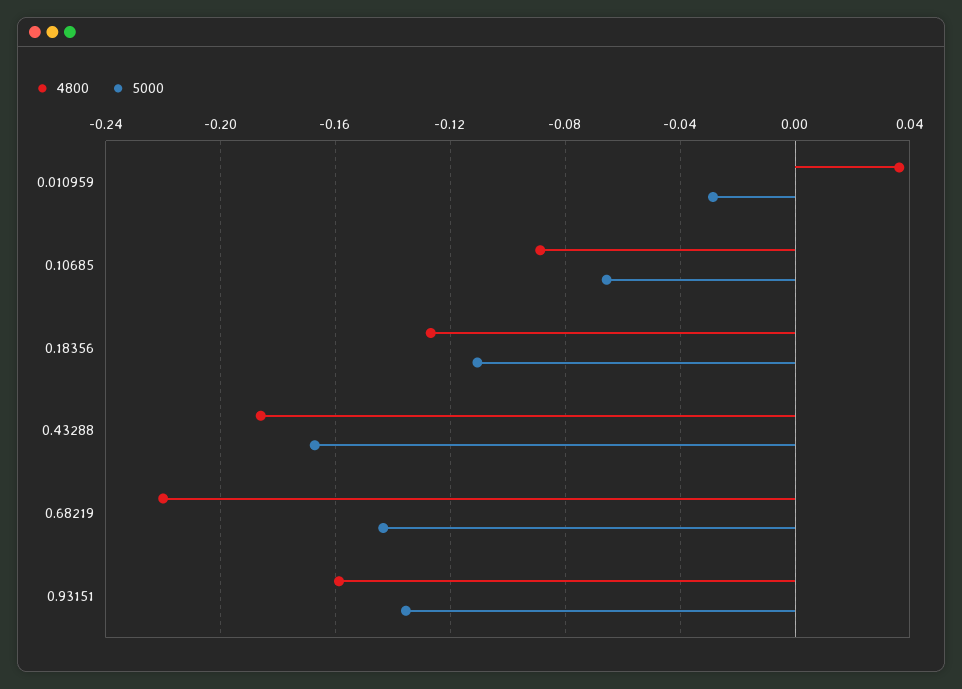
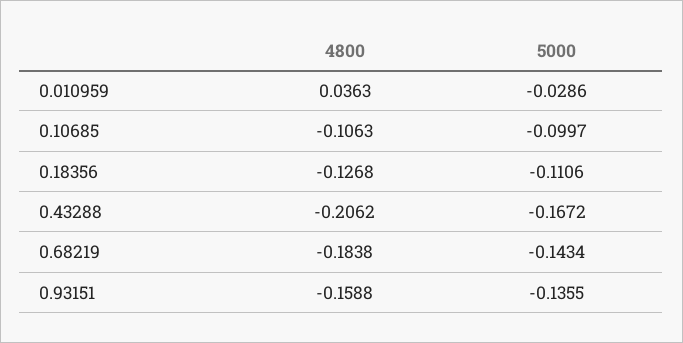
4800, 0.10685: -0.09 -> -0.1063
5000, 0.10685: -0.065 -> -0.0997
4800, 0.43288: -0.185 -> -0.2062
4800, 0.68219: -0.22 -> -0.1838

